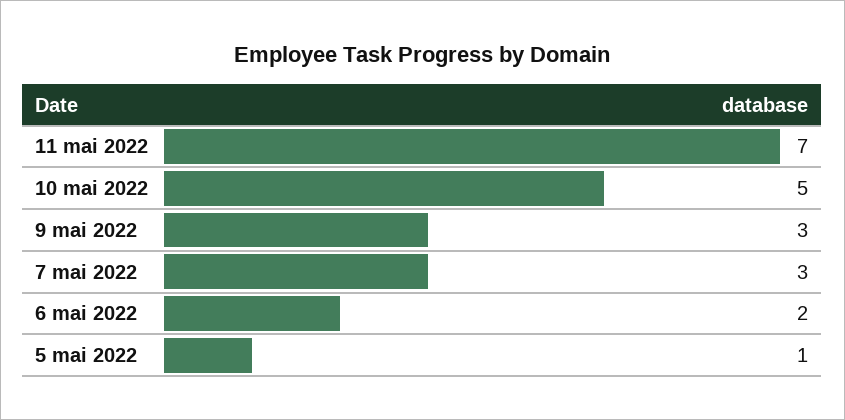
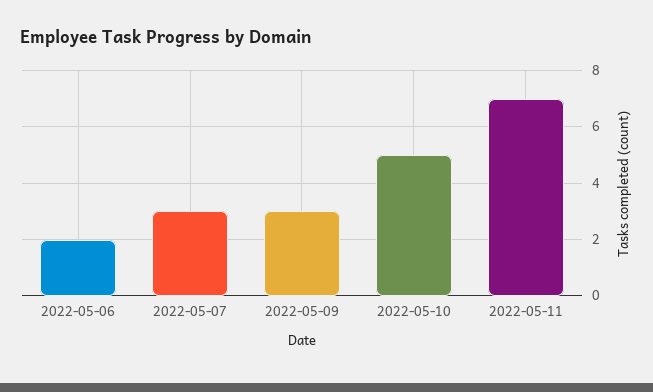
5 mai 2022: 1 -> none

